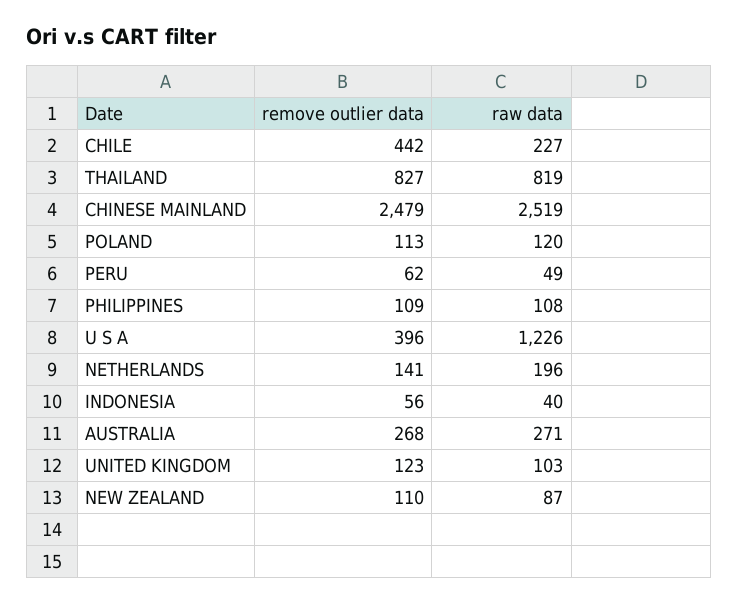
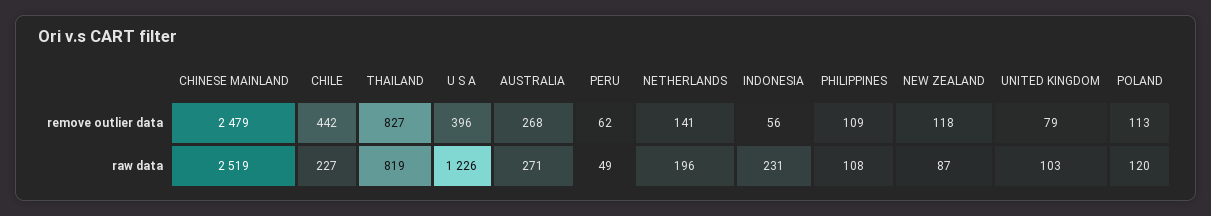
raw data, INDONESIA: 40 -> 231
remove outlier data, UNITED KINGDOM: 123 -> 79
remove outlier data, NEW ZEALAND: 110 -> 118

